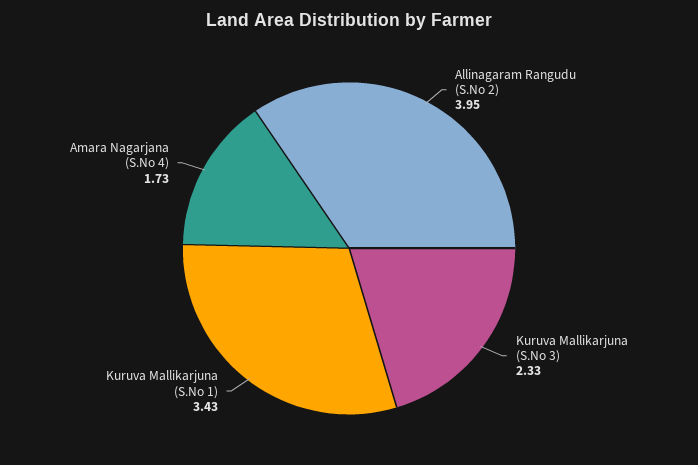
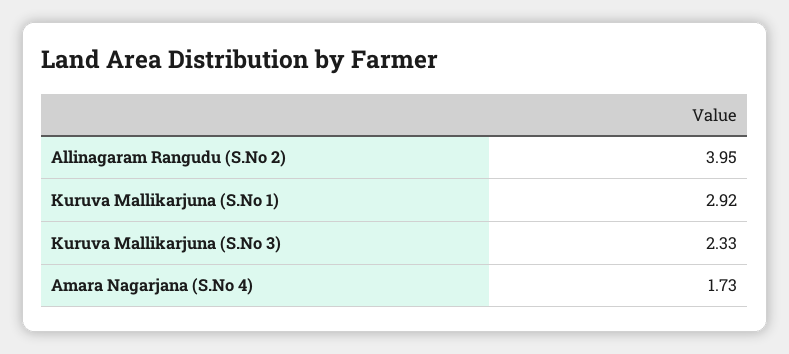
Kuruva Mallikarjuna (S.No 1): 3.43 -> 2.92

